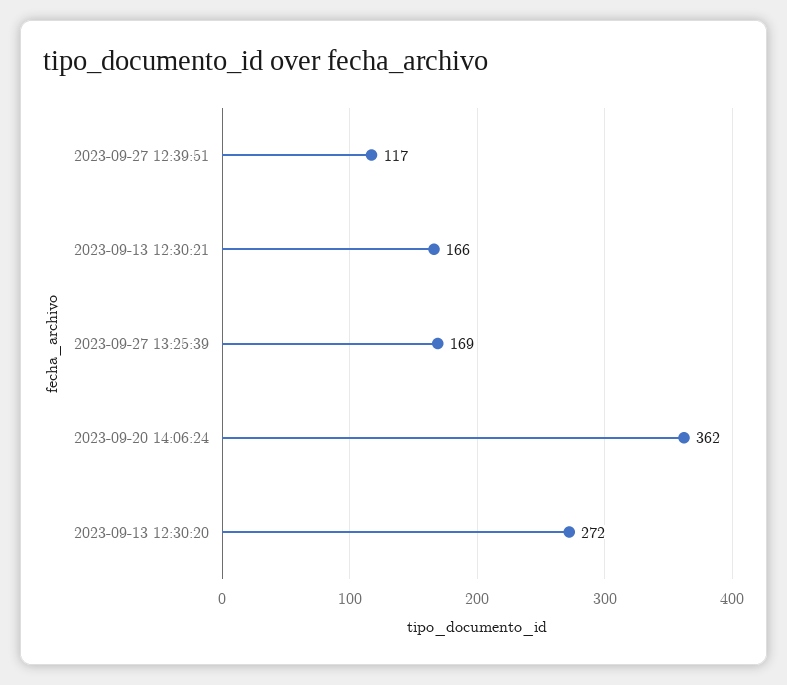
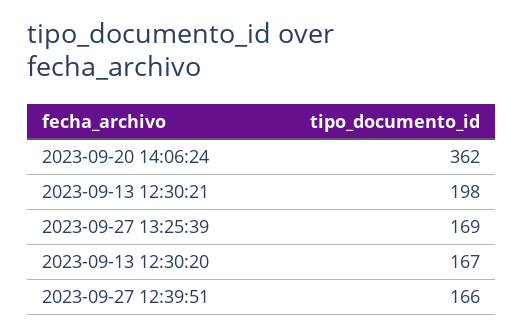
2023-09-27 12:39:51: 117 -> 166
2023-09-13 12:30:21: 166 -> 198
2023-09-13 12:30:20: 272 -> 167

